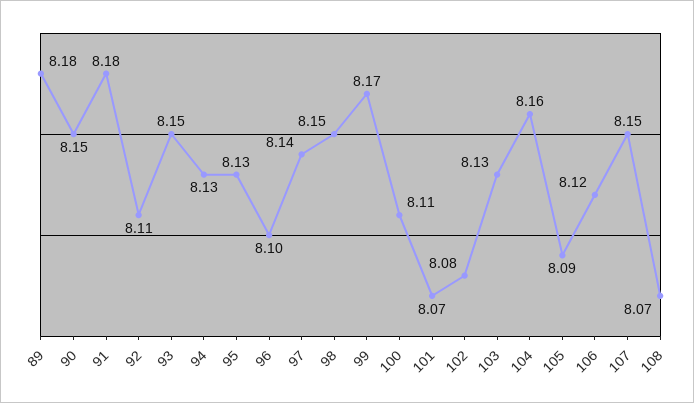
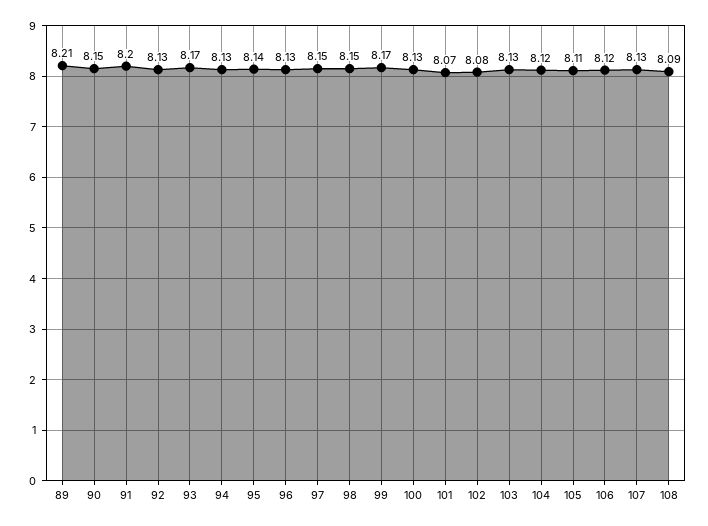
89: 8.18 -> 8.21
91: 8.18 -> 8.2
92: 8.11 -> 8.13
93: 8.15 -> 8.17
95: 8.13 -> 8.14
96: 8.1 -> 8.13
97: 8.14 -> 8.15
100: 8.11 -> 8.13
104: 8.16 -> 8.12
105: 8.09 -> 8.11
107: 8.15 -> 8.13
108: 8.07 -> 8.09

